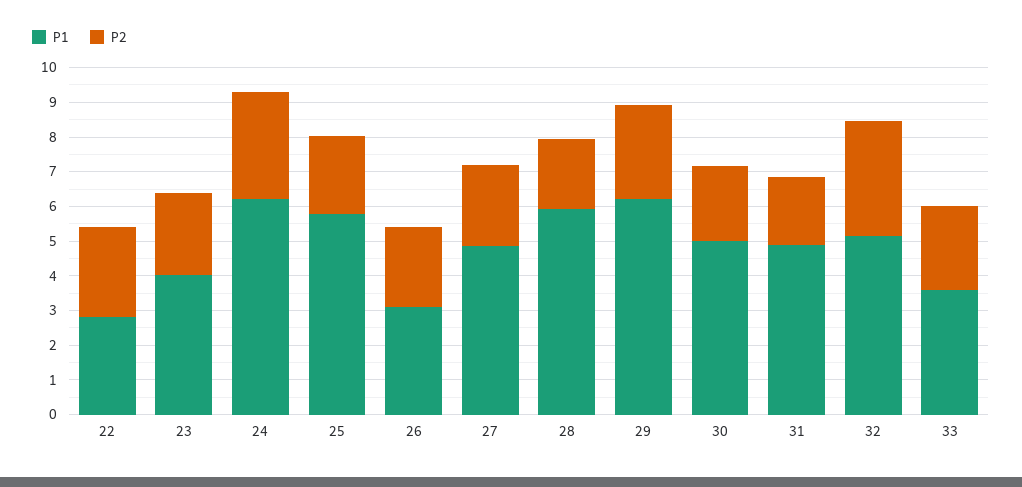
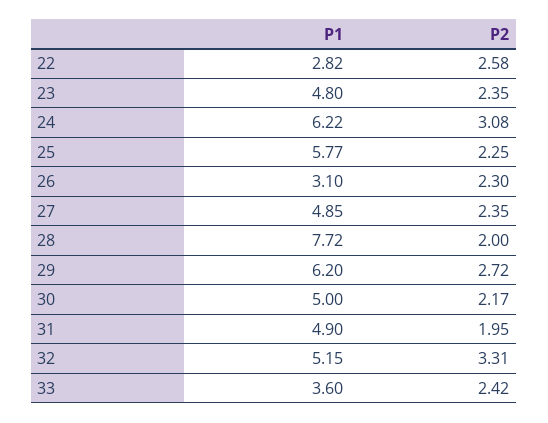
P1, 23: 4 -> 4.8
P1, 28: 6 -> 7.72

